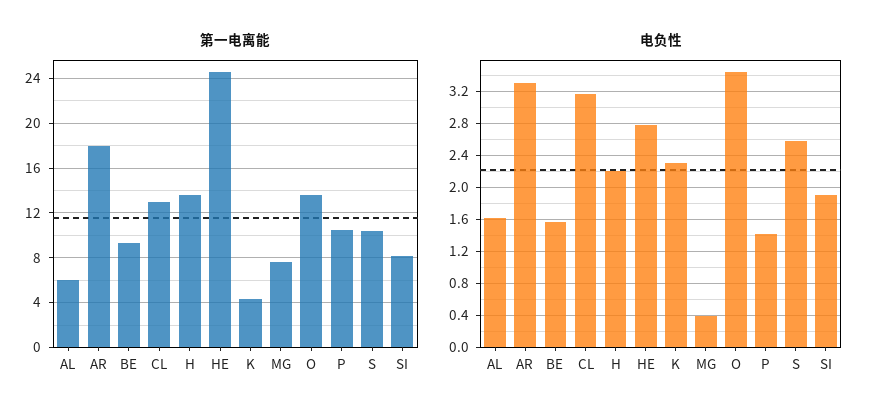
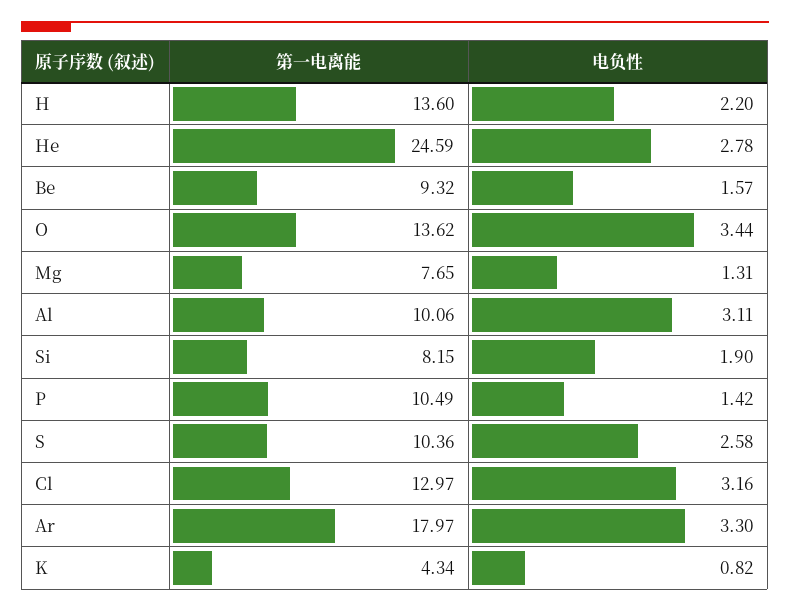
第一电离能, AL: 6 -> 10.06
电负性, AL: 1.6 -> 3.11
电负性, K: 2.3 -> 0.82
电负性, MG: 0.4 -> 1.31

